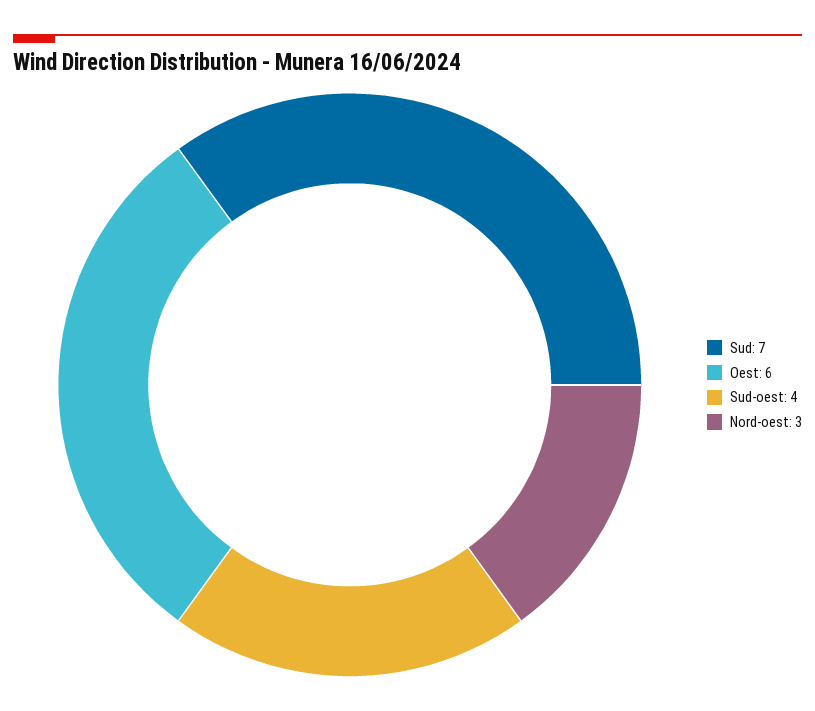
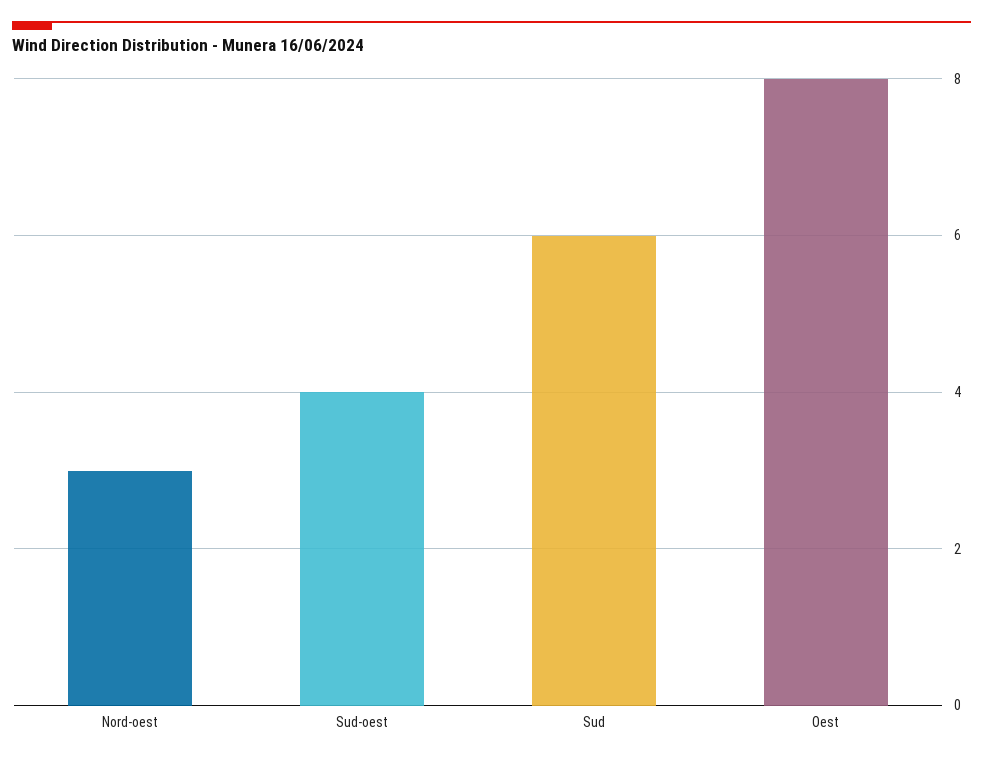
Sud: 7 -> 6
Oest: 6 -> 8

